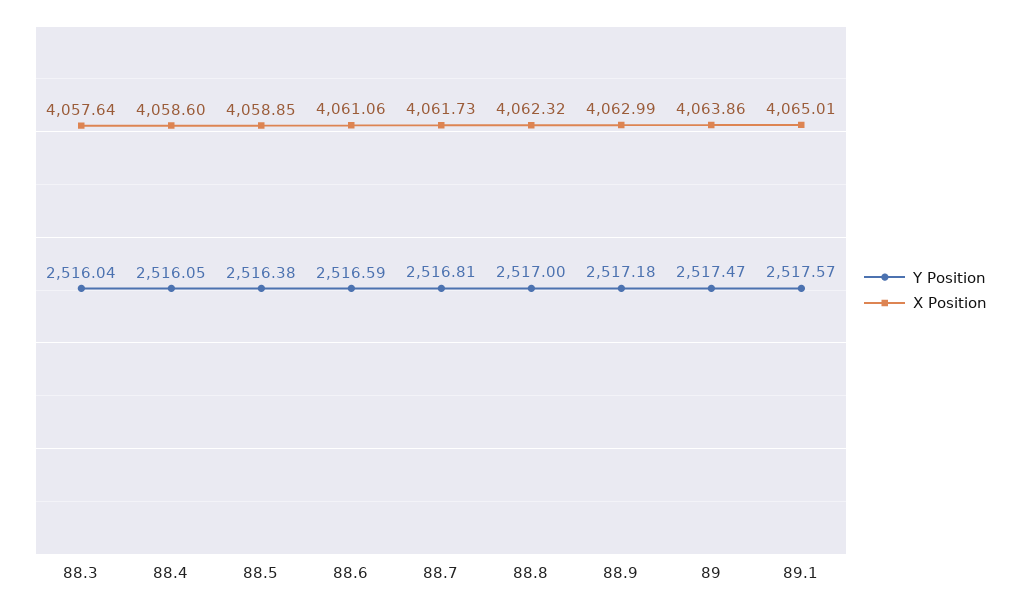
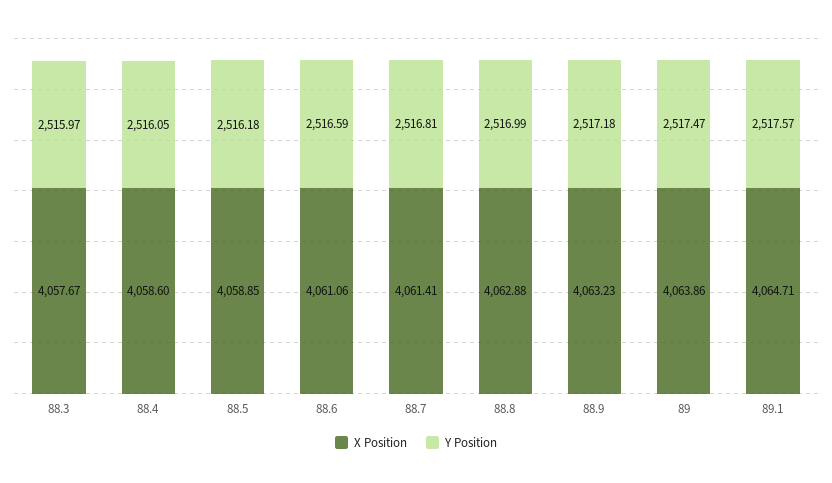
Y Position, 88.3: 2516.04 -> 2515.97
X Position, 88.3: 4057.64 -> 4057.67
Y Position, 88.5: 2516.38 -> 2516.18
X Position, 88.7: 4061.73 -> 4061.41
Y Position, 88.8: 2517 -> 2516.99
X Position, 88.8: 4062.32 -> 4062.88
X Position, 88.9: 4062.99 -> 4063.23
X Position, 89.1: 4065.01 -> 4064.71

